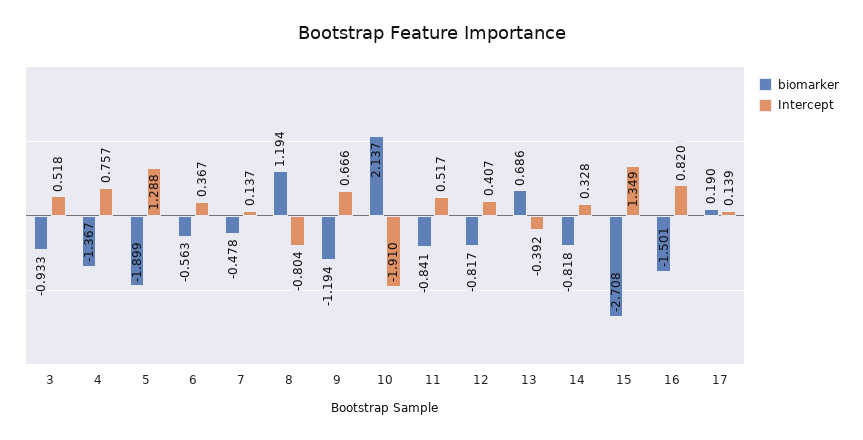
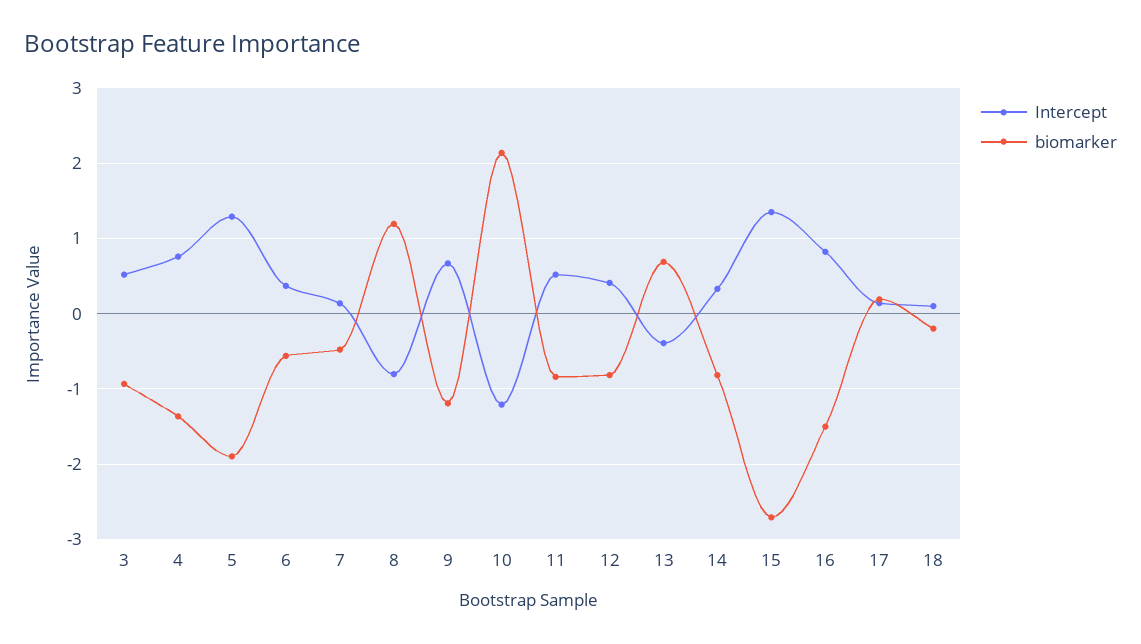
Intercept, 10: -1.91 -> -1.2
Intercept, 18: none -> 0.1
biomarker, 18: none -> -0.2

